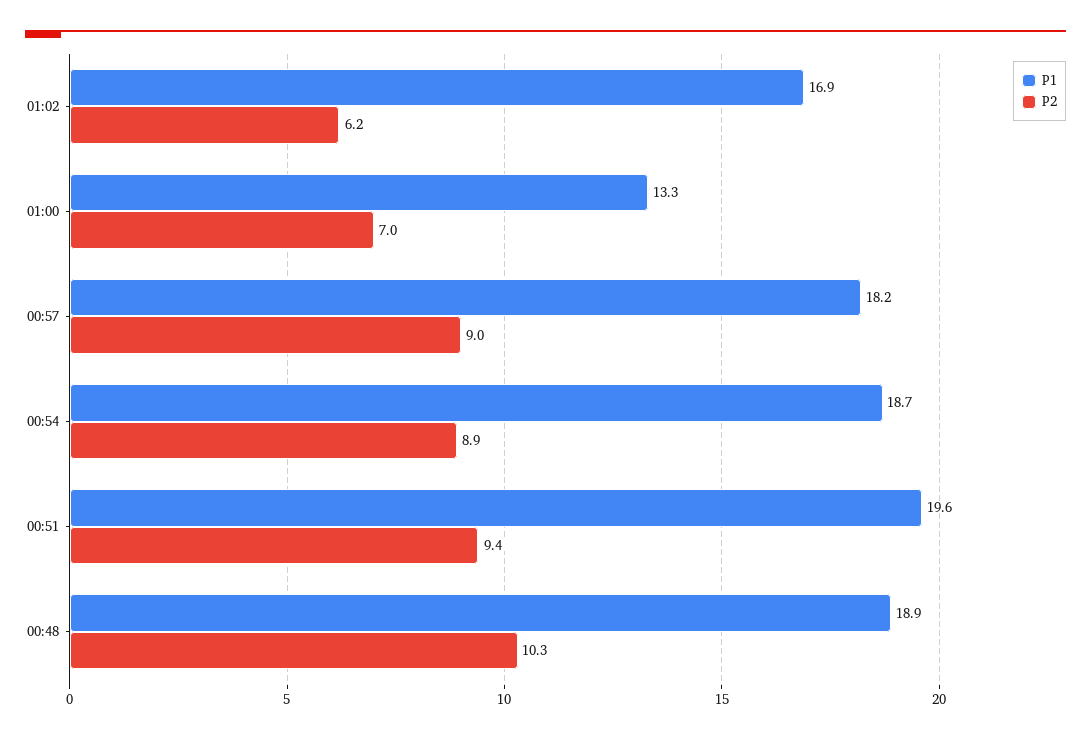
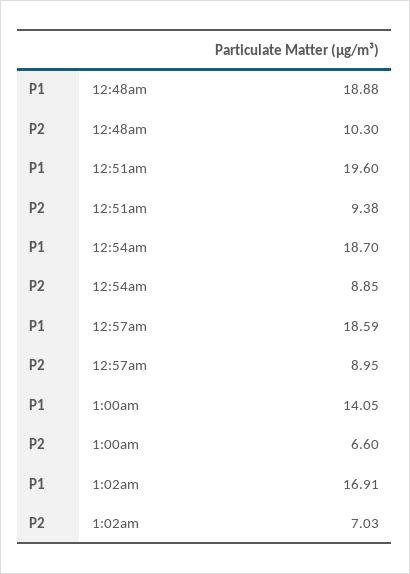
P2, 01:02: 6.2 -> 7.03
P1, 01:00: 13.3 -> 14.05
P2, 01:00: 7 -> 6.6
P1, 00:57: 18.2 -> 18.59

